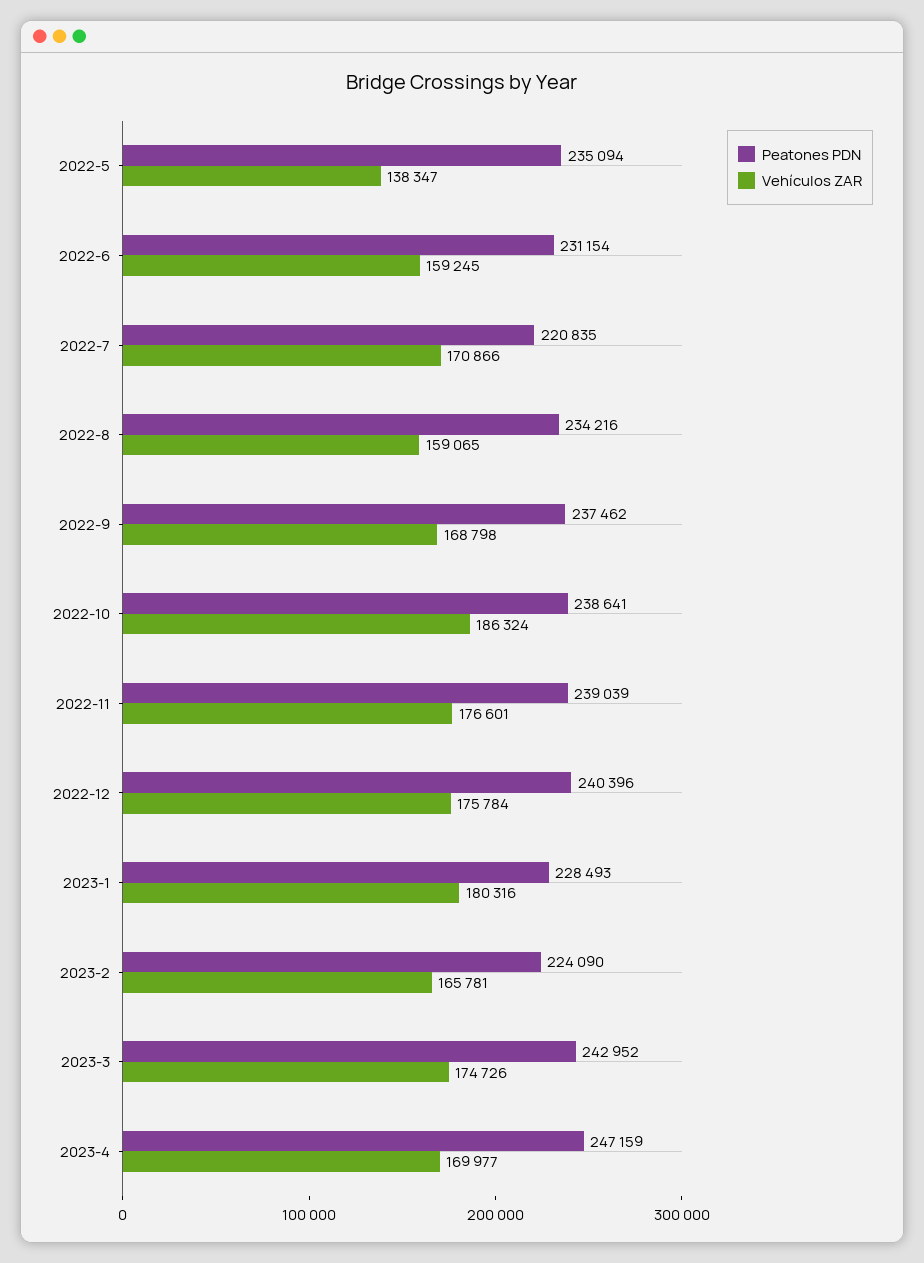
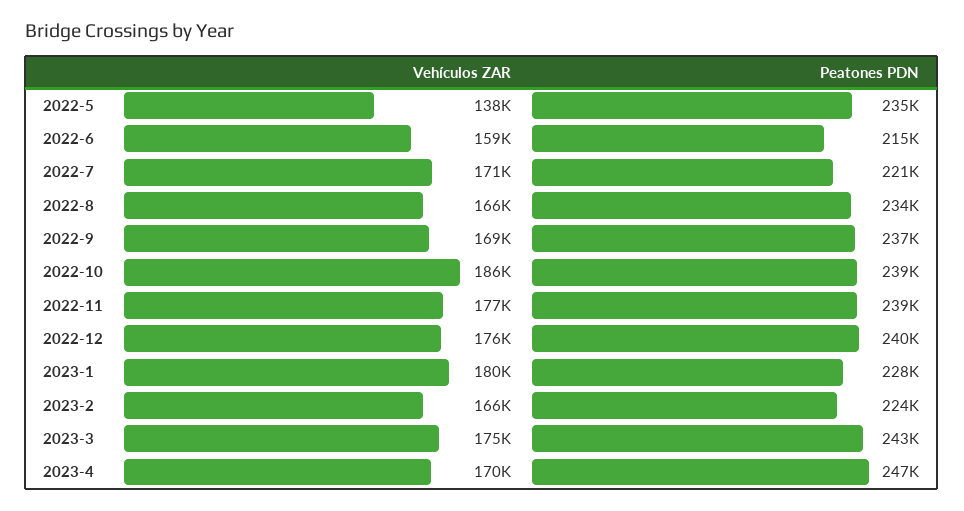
Peatones PDN, 2022-6: 231154 -> 215000
Vehículos ZAR, 2022-8: 159065 -> 166000

